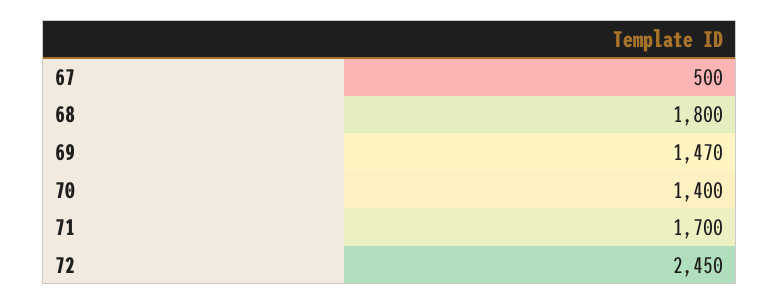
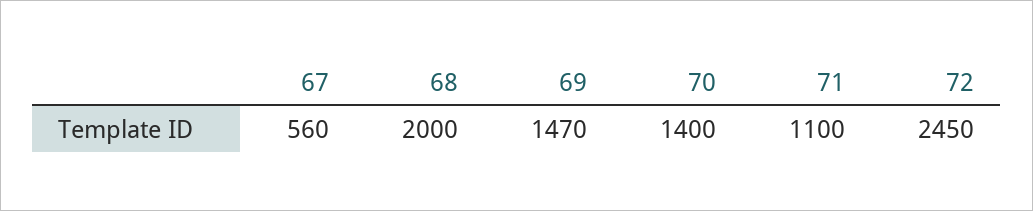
67: 500 -> 560
68: 1800 -> 2000
71: 1700 -> 1100

